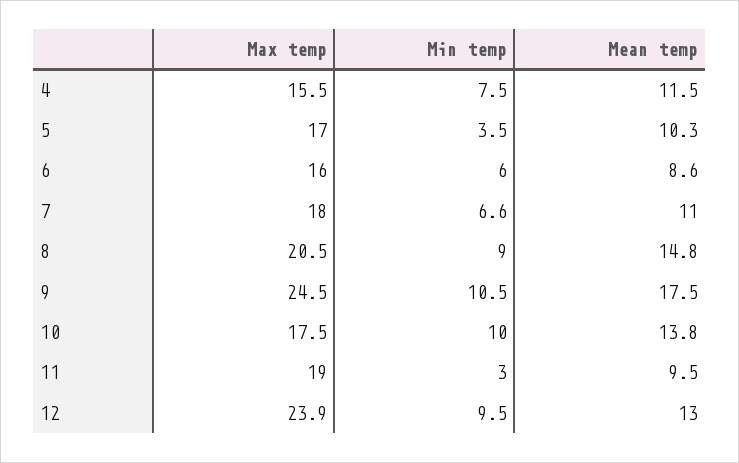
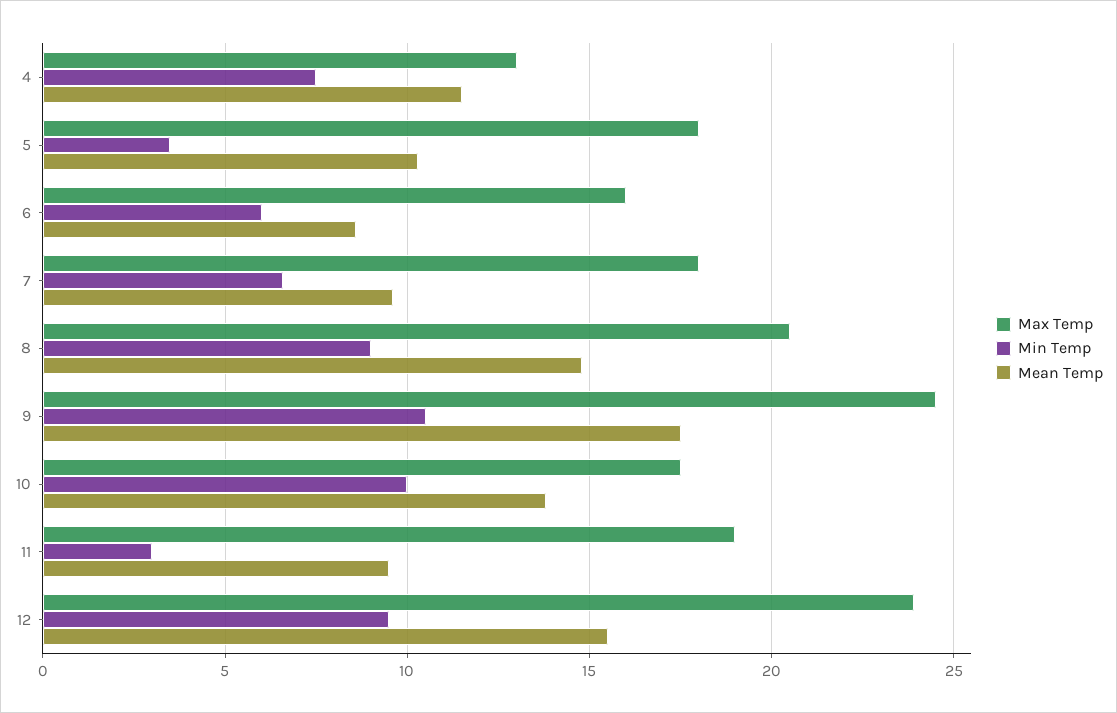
Max temp, 4: 15.5 -> 13
Max temp, 5: 17 -> 18
Mean temp, 7: 11 -> 9.5
Mean temp, 12: 13 -> 15.5

